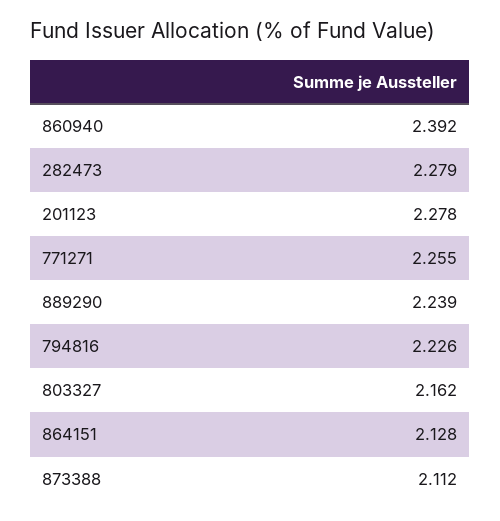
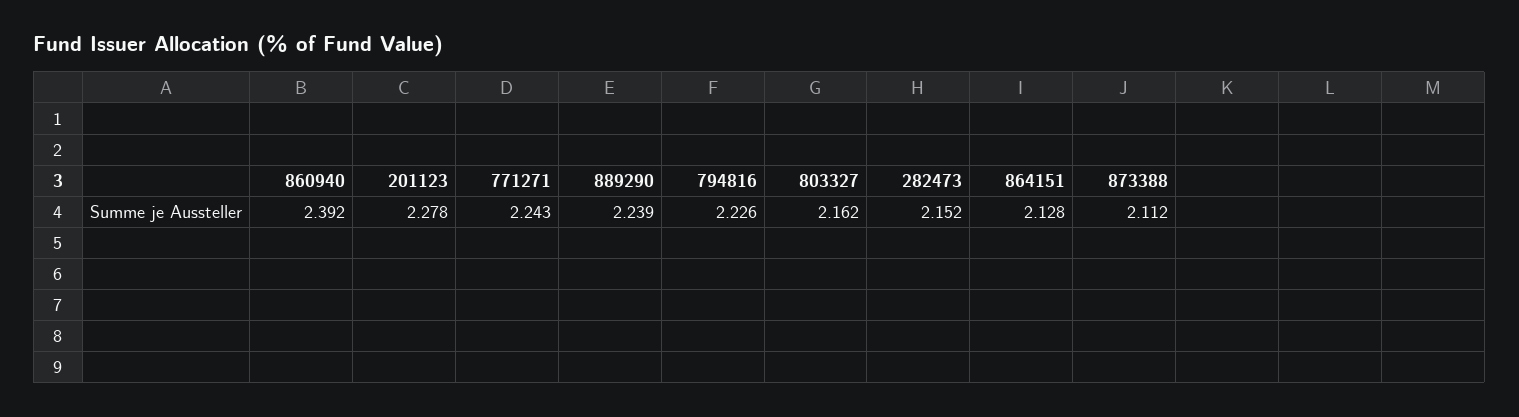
282473: 2.279 -> 2.152
771271: 2.255 -> 2.243

